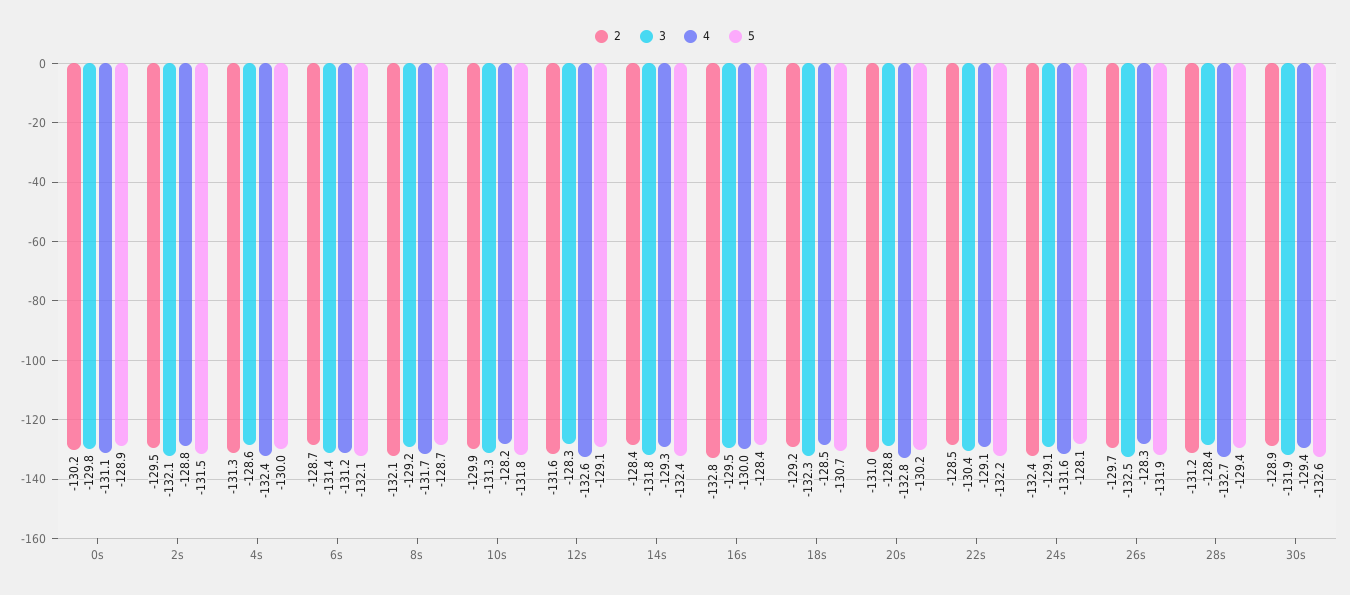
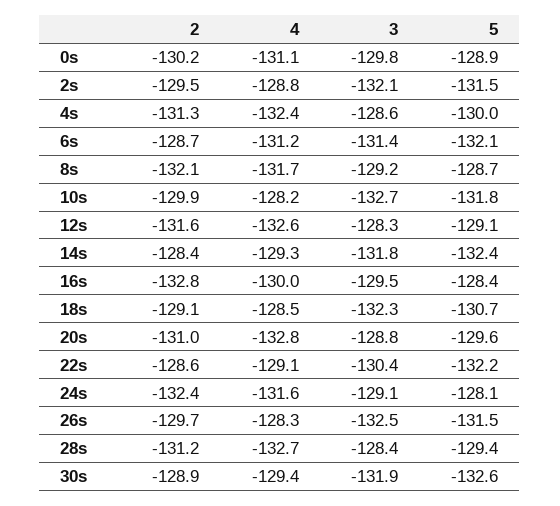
3, 10s: -131.3 -> -132.7
2, 18s: -129.2 -> -129.1
5, 20s: -130.2 -> -129.6
2, 22s: -128.5 -> -128.6
5, 26s: -131.9 -> -131.5

